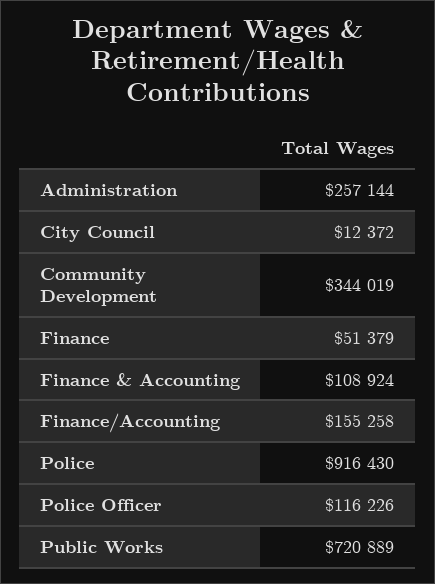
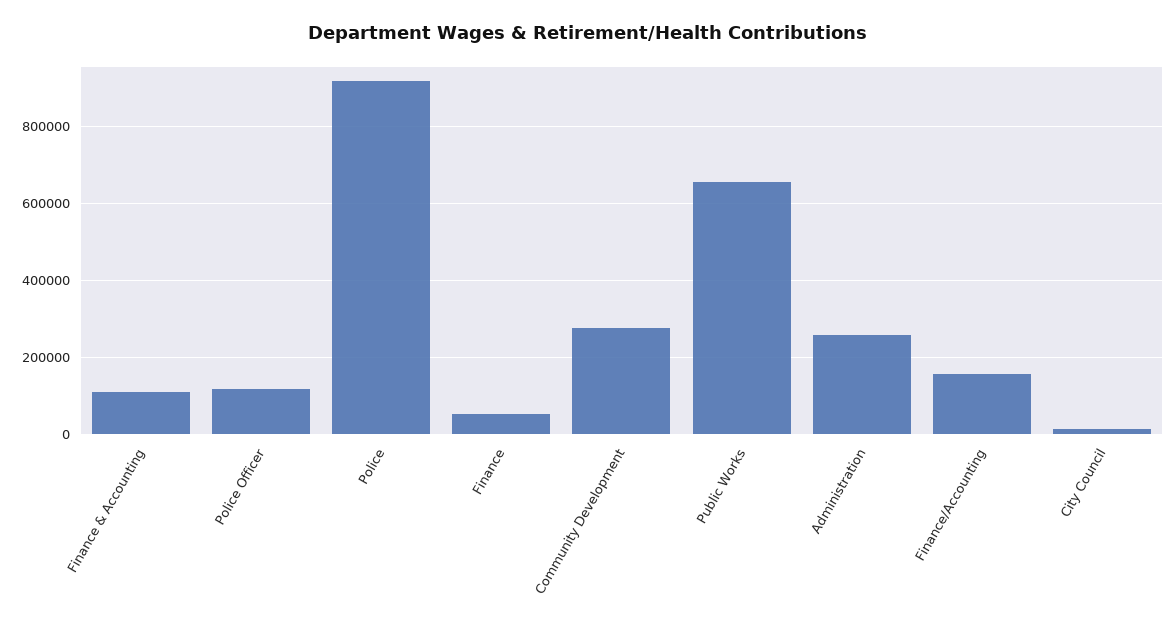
Community Development: 344019 -> 280000
Public Works: 720889 -> 660000

